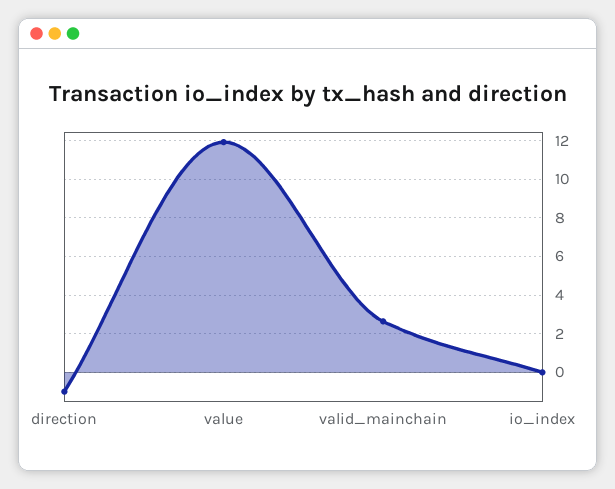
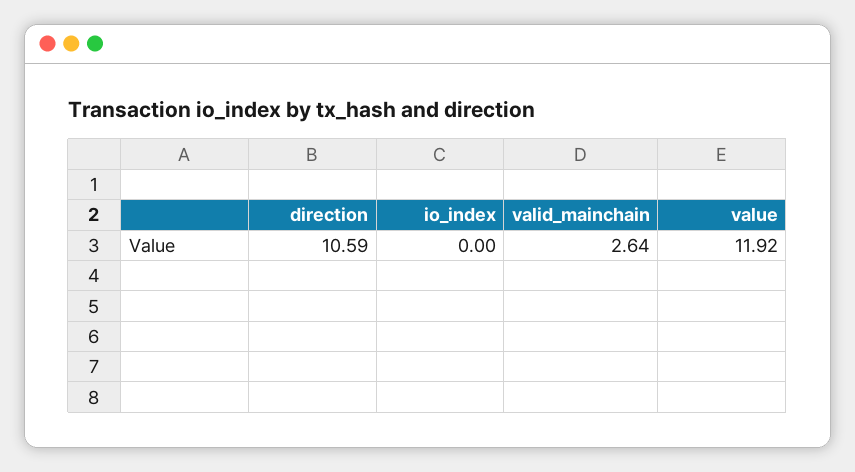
direction: -1 -> 10.59

